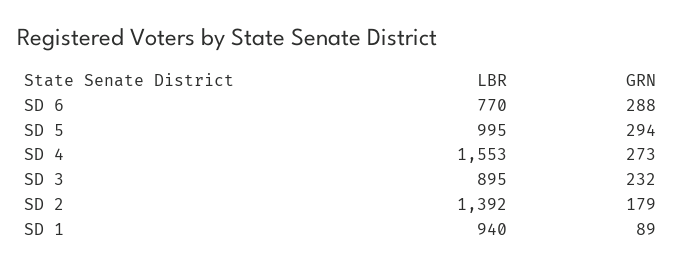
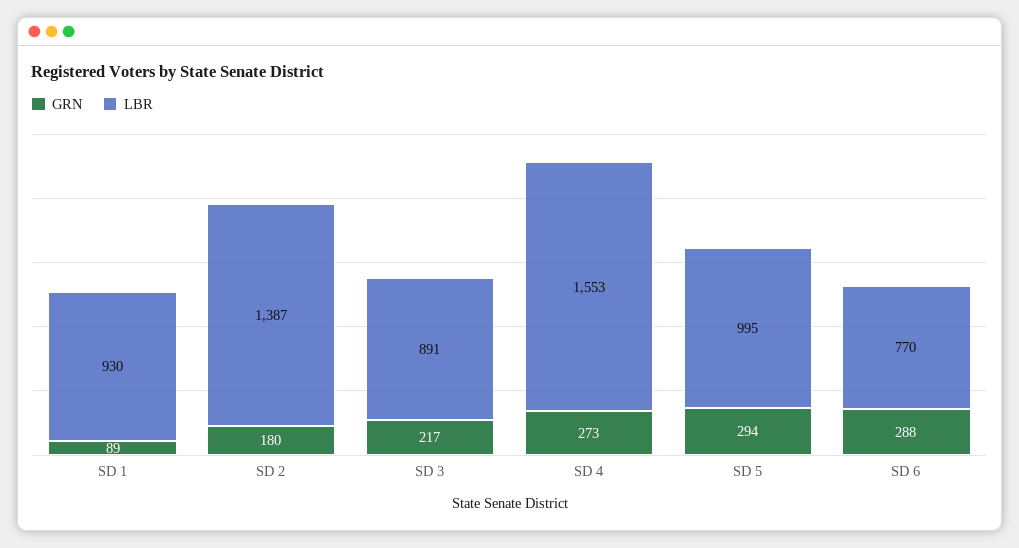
LBR, SD 3: 895 -> 891
GRN, SD 3: 232 -> 217
LBR, SD 2: 1392 -> 1387
GRN, SD 2: 179 -> 180
LBR, SD 1: 940 -> 930

